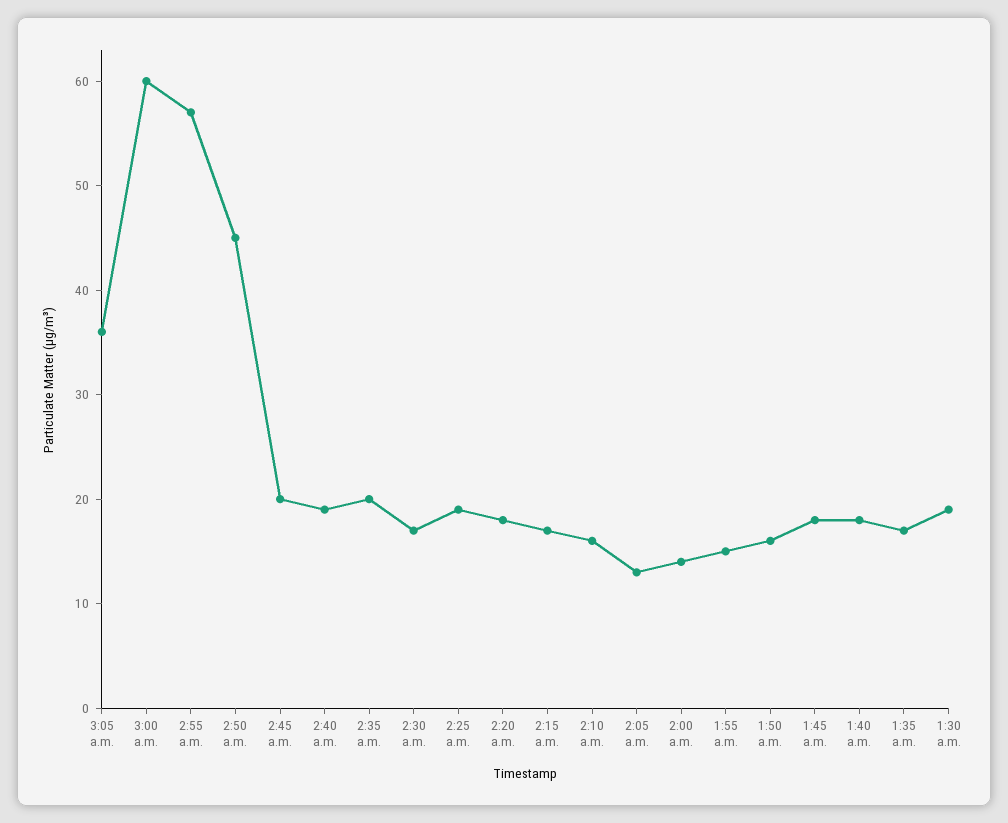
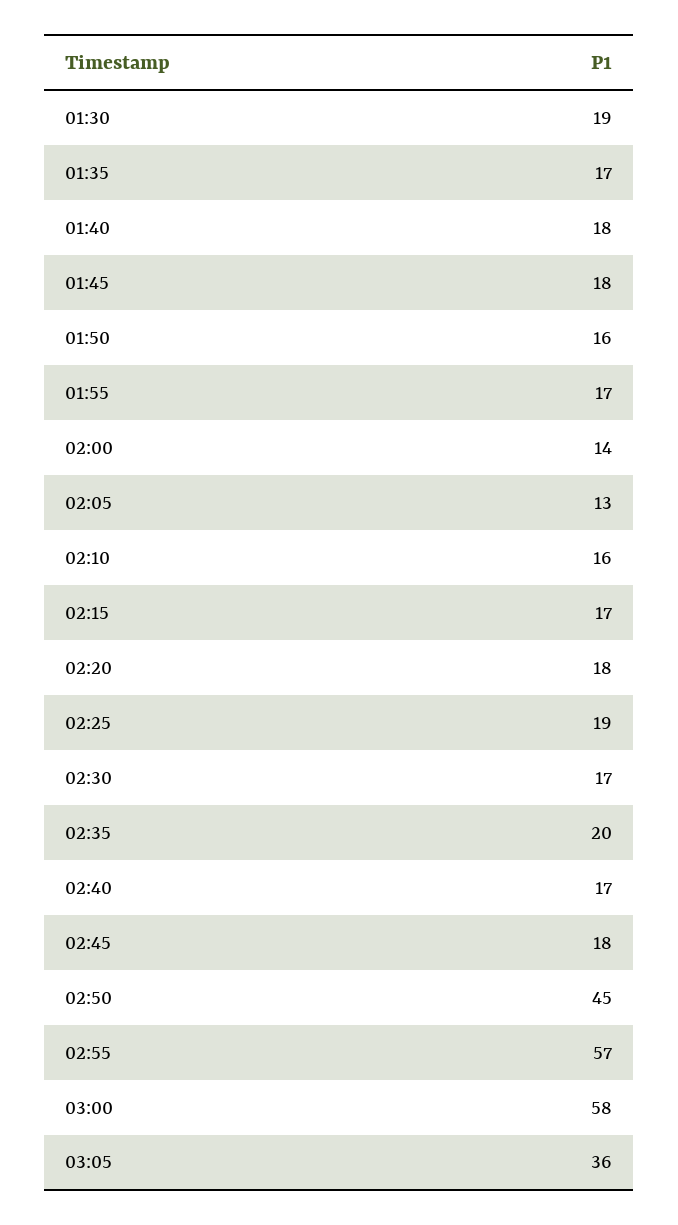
3:00 a.m.: 60 -> 58
2:45 a.m.: 20 -> 18
2:40 a.m.: 19 -> 17
1:55 a.m.: 15 -> 17

